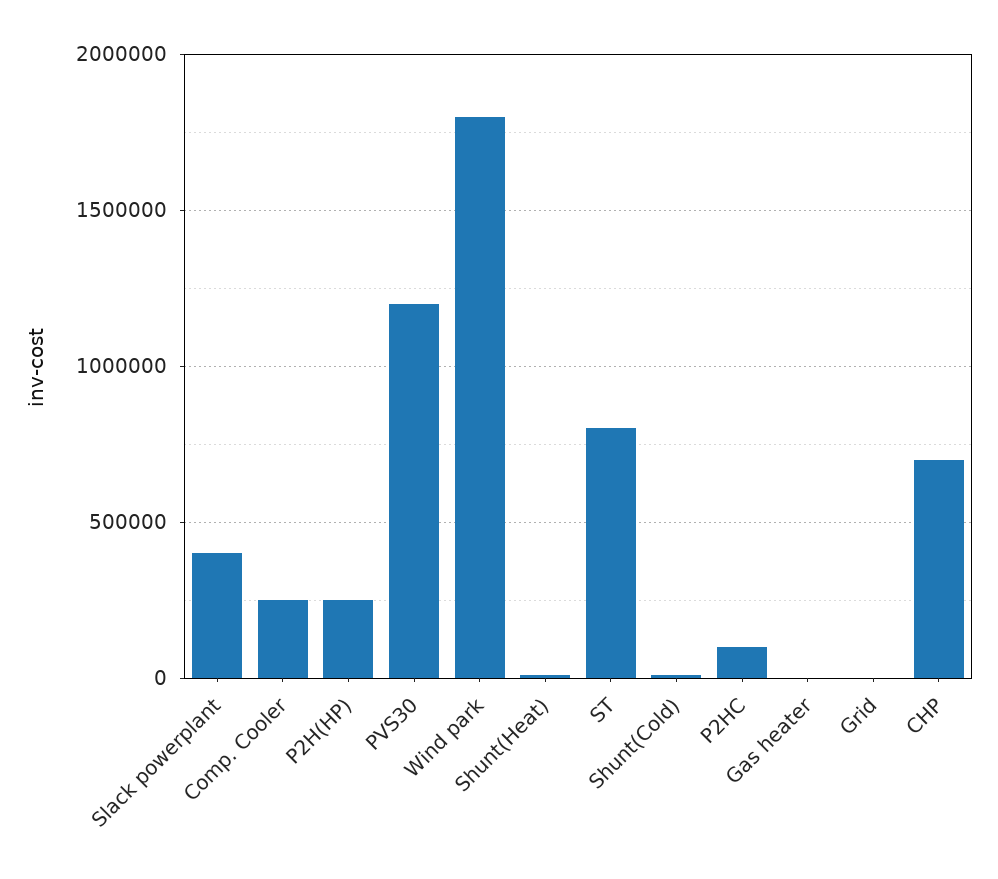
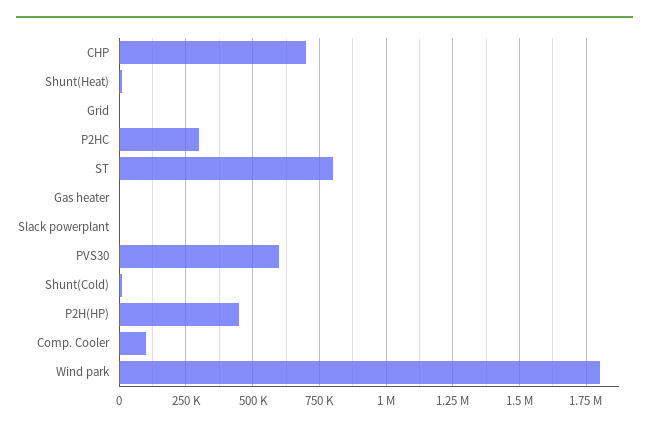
Slack powerplant: 400000 -> 0
Comp. Cooler: 250000 -> 100000
P2H(HP): 250000 -> 450000
PVS30: 1200000 -> 600000
P2HC: 100000 -> 300000

